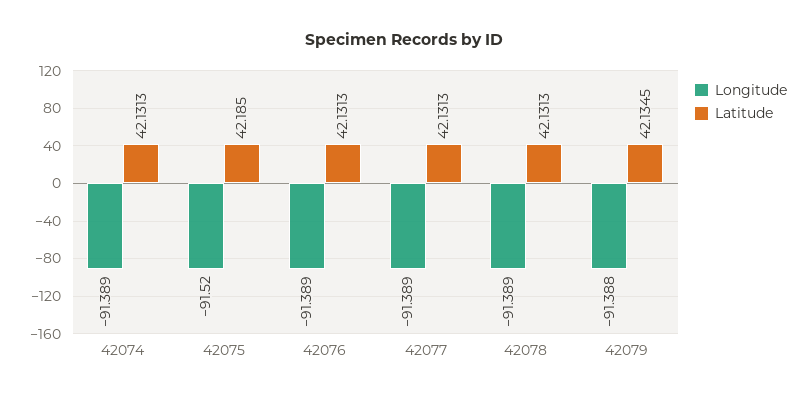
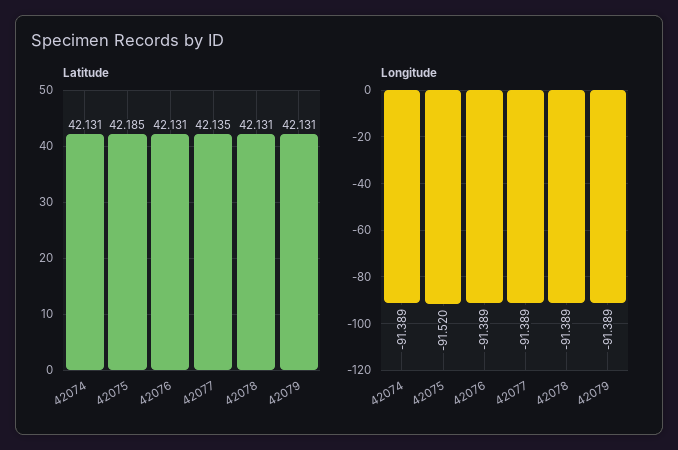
Latitude, 42077: 42.1313 -> 42.135
Longitude, 42079: -91.388 -> -91.389
Latitude, 42079: 42.1345 -> 42.131

